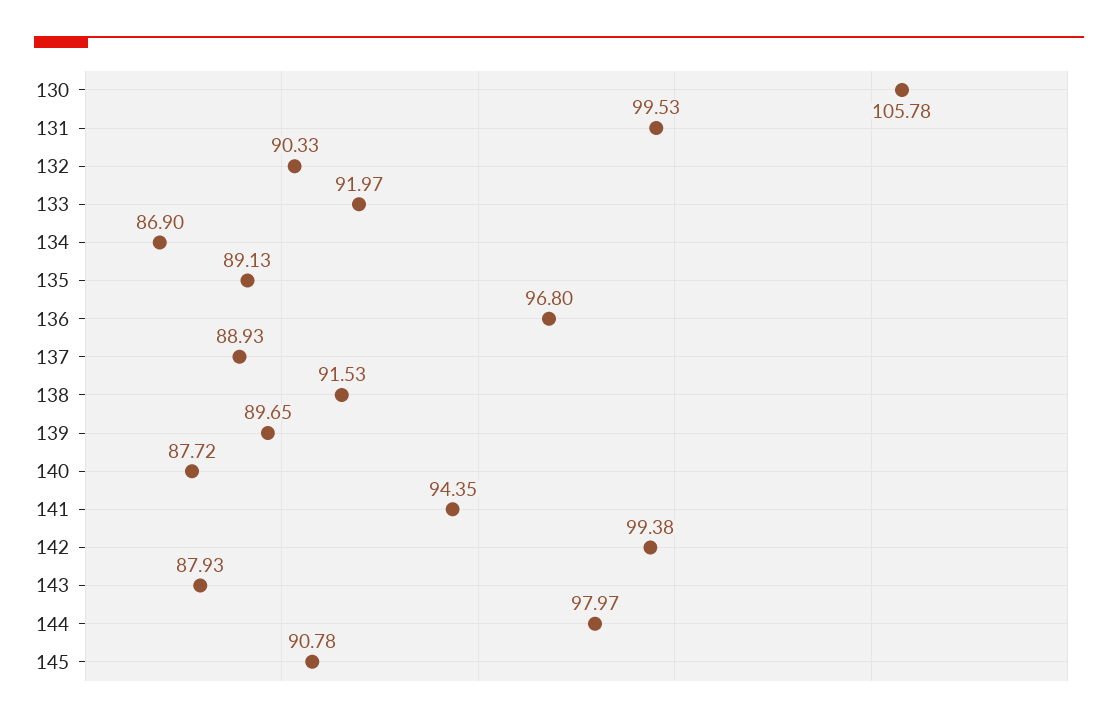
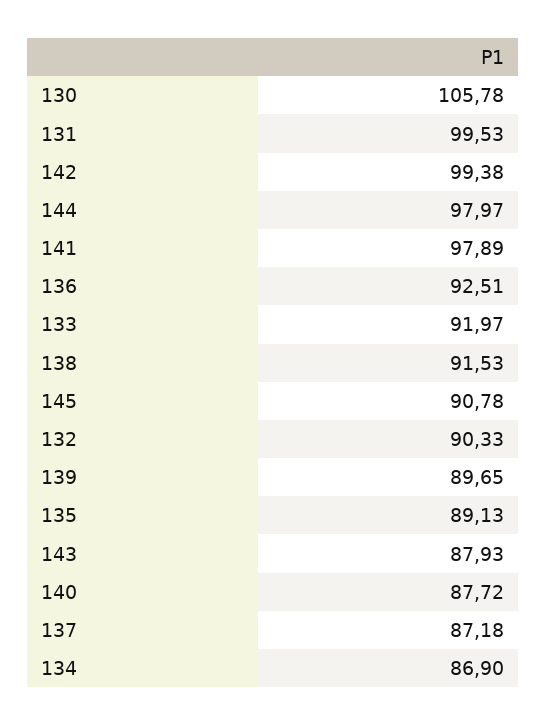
136: 96.8 -> 92.51
137: 88.93 -> 87.18
141: 94.35 -> 97.89

